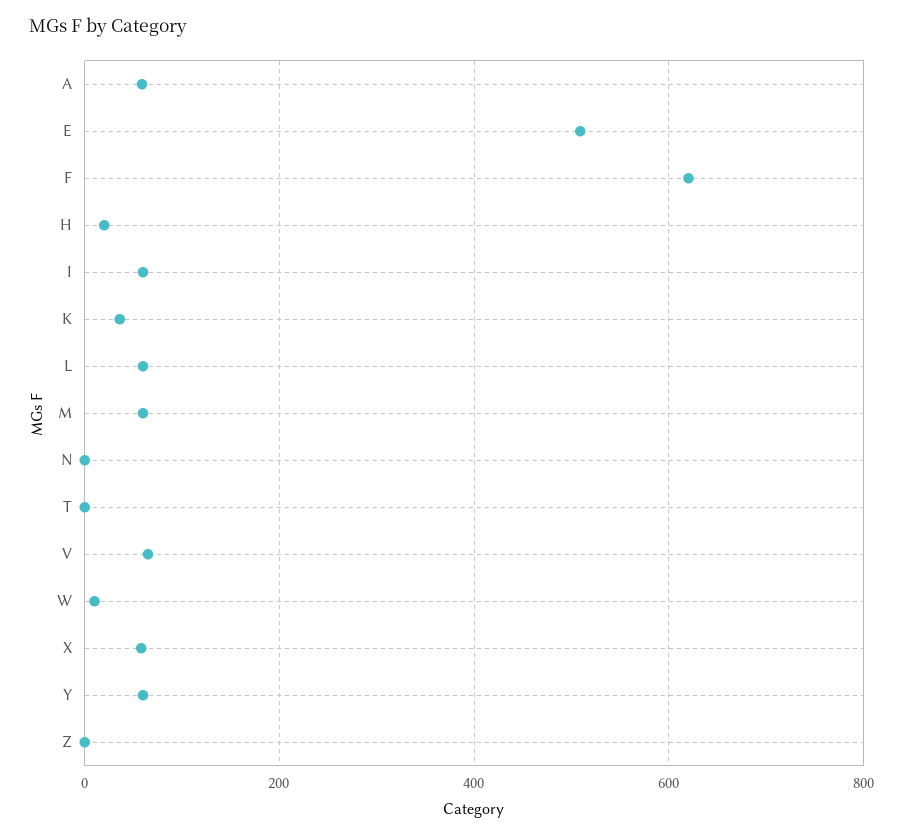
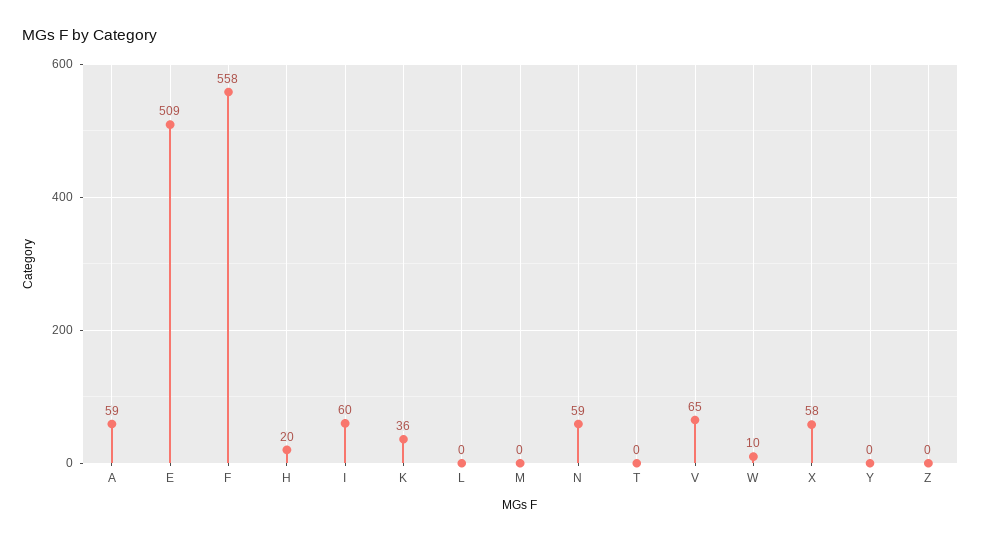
F: 620 -> 558
L: 60 -> 0
M: 60 -> 0
N: 0 -> 59
Y: 60 -> 0

